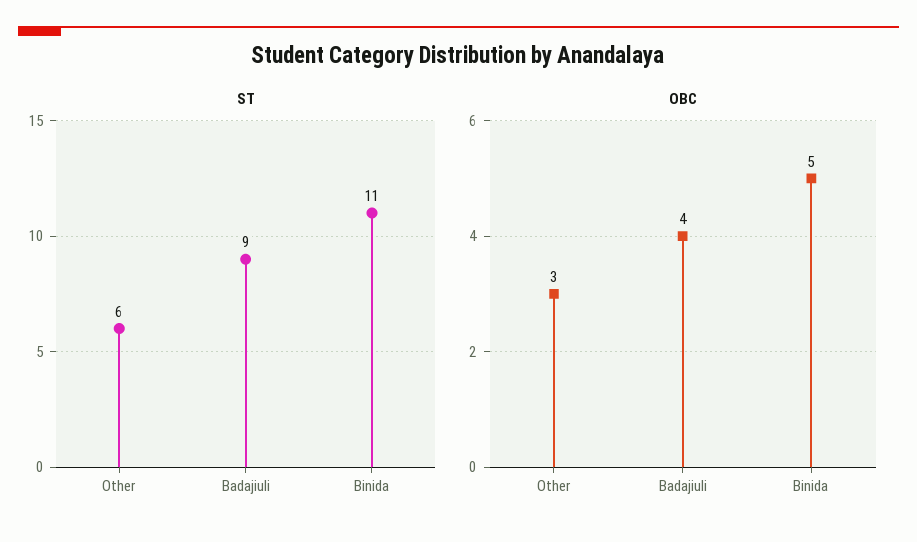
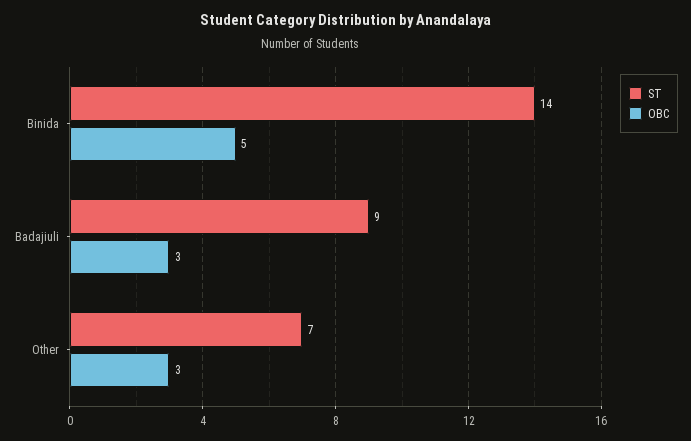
ST, Other: 6 -> 7
ST, Binida: 11 -> 14
OBC, Badajiuli: 4 -> 3

